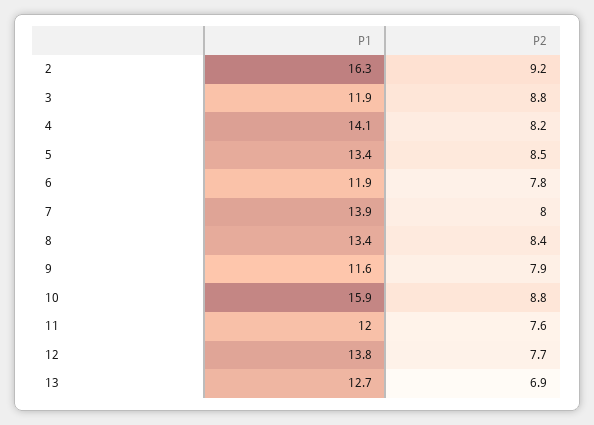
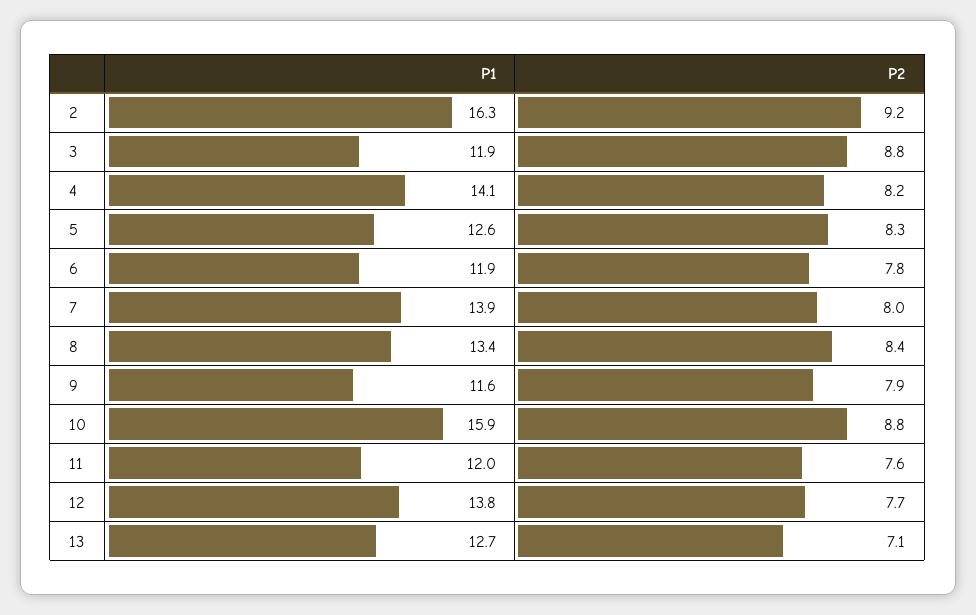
P1, 5: 13.4 -> 12.6
P2, 5: 8.5 -> 8.3
P2, 13: 6.9 -> 7.1

